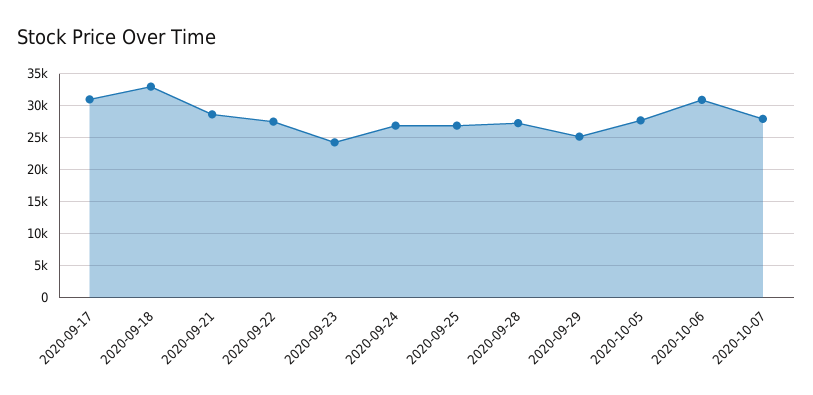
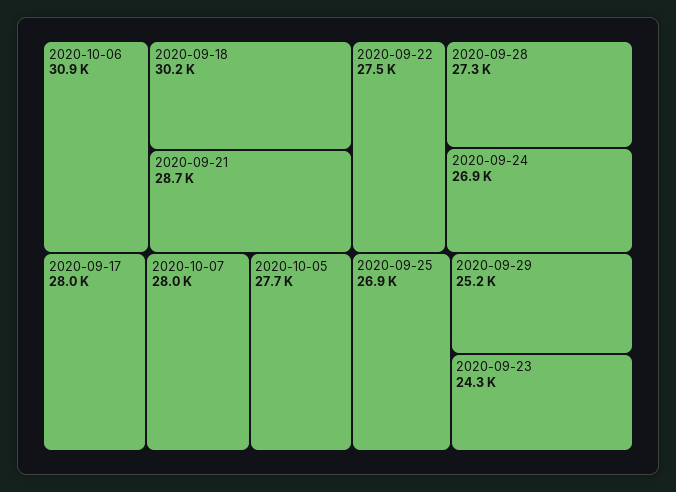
2020-09-17: 31000 -> 28000
2020-09-18: 33000 -> 30200

